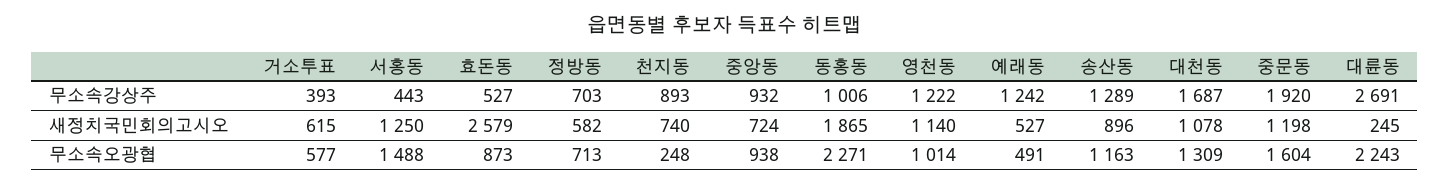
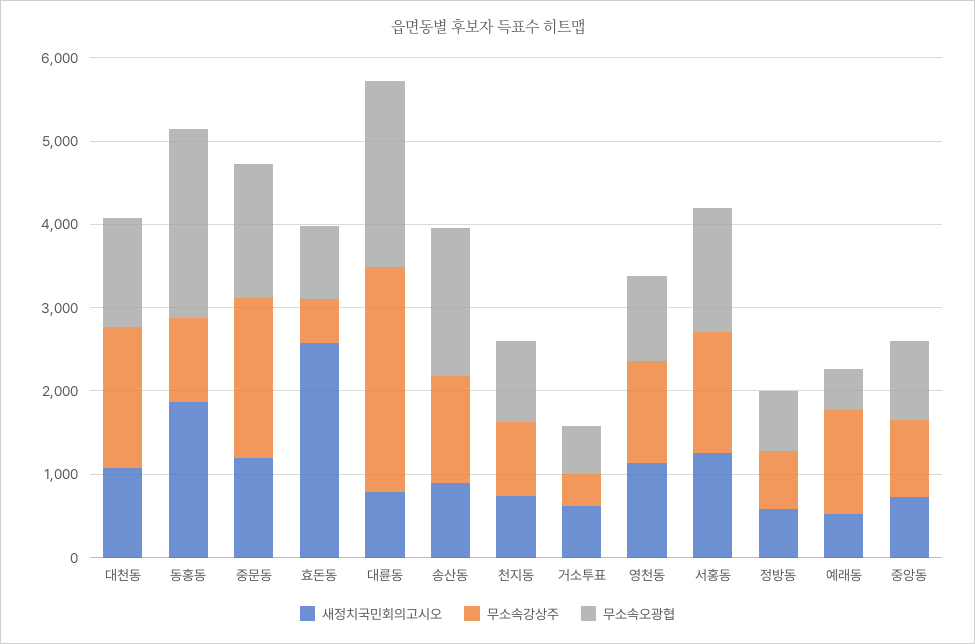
무소속강상주, 서홍동: 443 -> 1400
새정치국민회의고시오, 대륜동: 245 -> 800
무소속오광협, 천지동: 248 -> 1000
무소속오광협, 송산동: 1163 -> 1800

